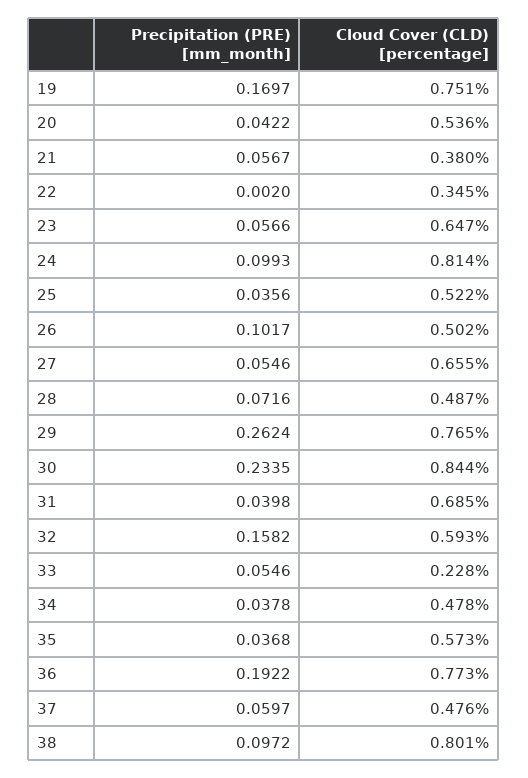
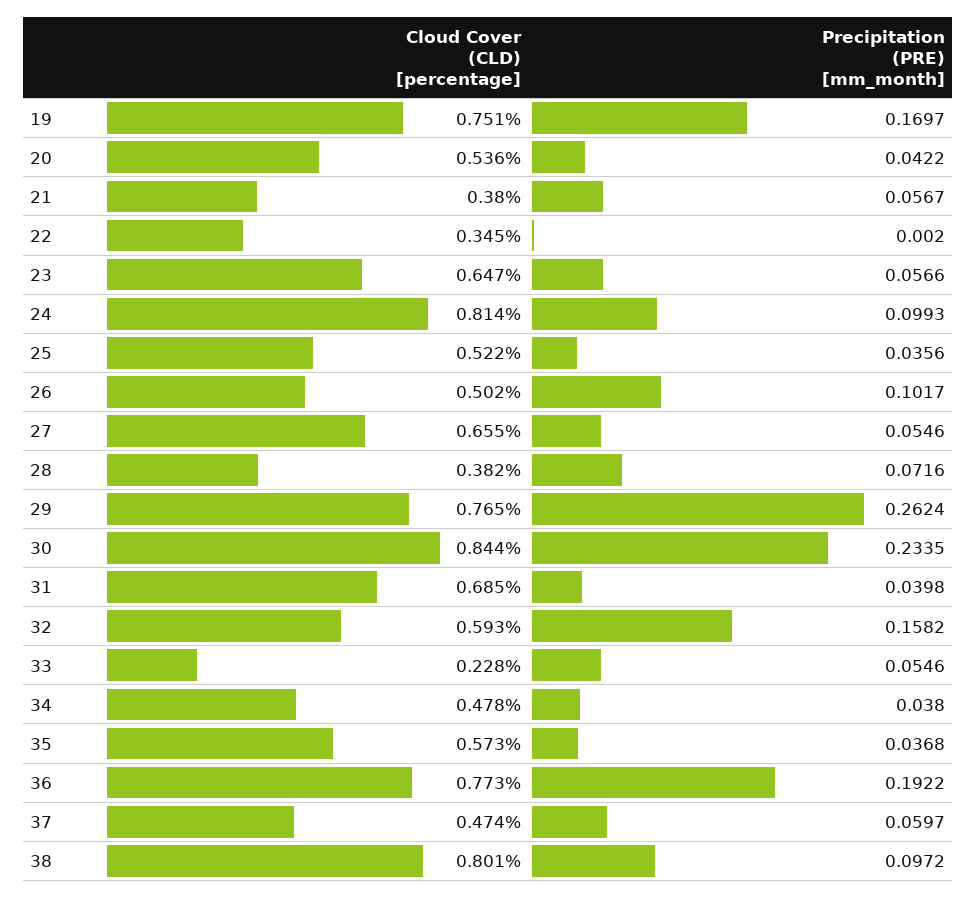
Cloud Cover (CLD) [percentage], 28: 0.487 -> 0.382
Precipitation (PRE) [mm_month], 34: 0.0378 -> 0.038
Cloud Cover (CLD) [percentage], 37: 0.476 -> 0.474

